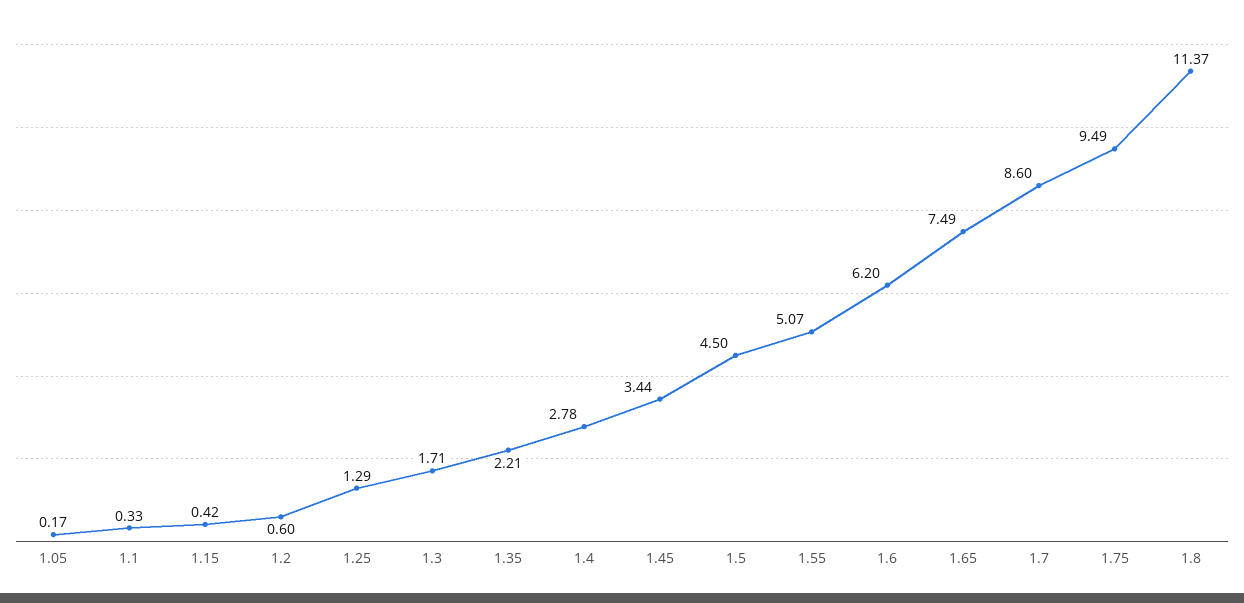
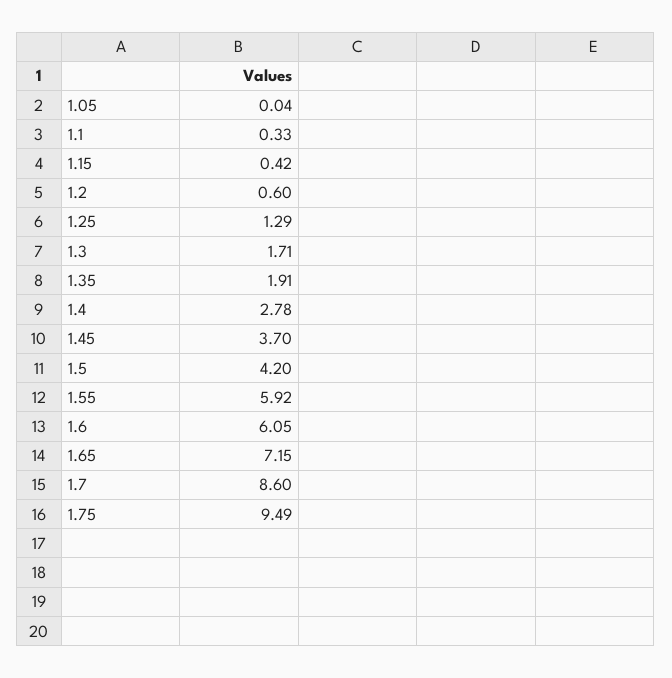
1.05: 0.17 -> 0.04
1.35: 2.21 -> 1.91
1.45: 3.44 -> 3.7
1.5: 4.5 -> 4.2
1.55: 5.07 -> 5.92
1.6: 6.2 -> 6.05
1.65: 7.49 -> 7.15
1.8: 11.37 -> none

